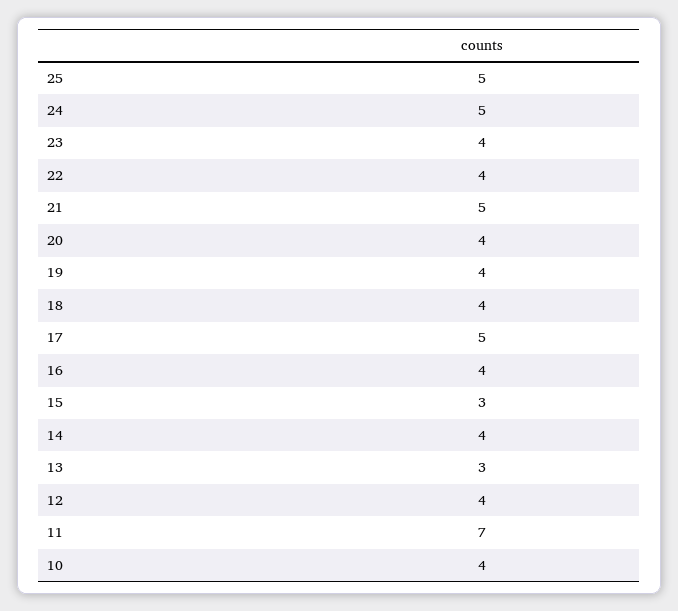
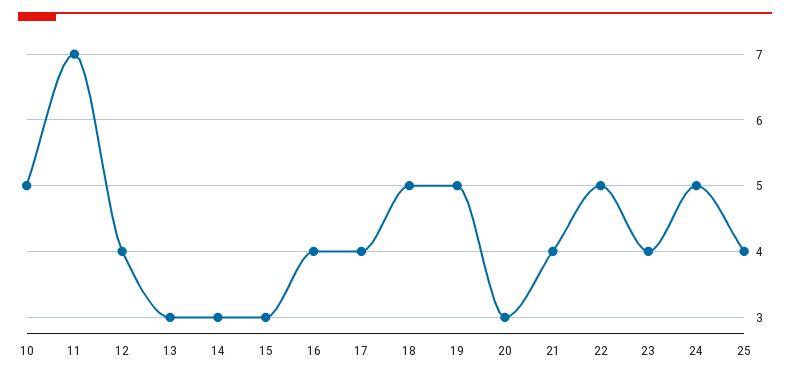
25: 5 -> 4
22: 4 -> 5
21: 5 -> 4
20: 4 -> 3
19: 4 -> 5
18: 4 -> 5
17: 5 -> 4
14: 4 -> 3
10: 4 -> 5

